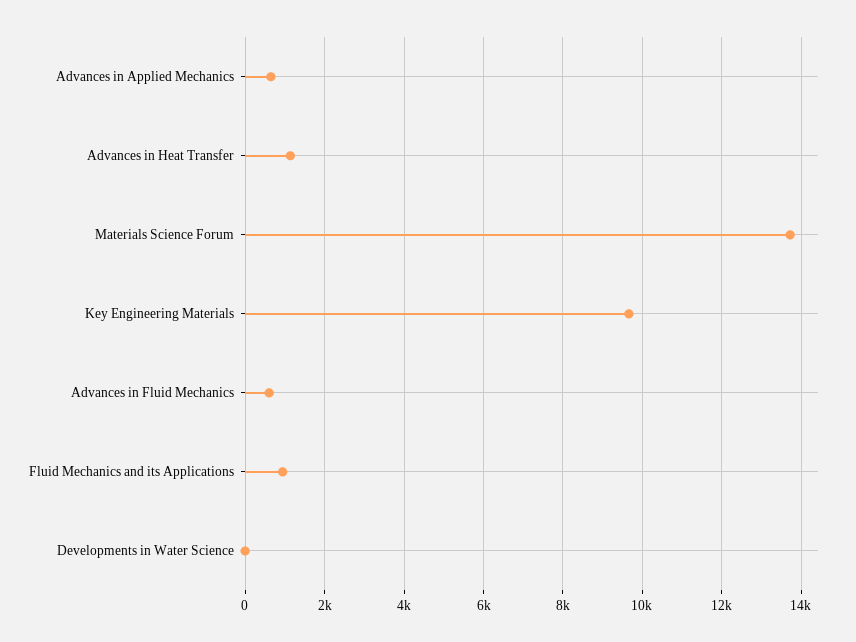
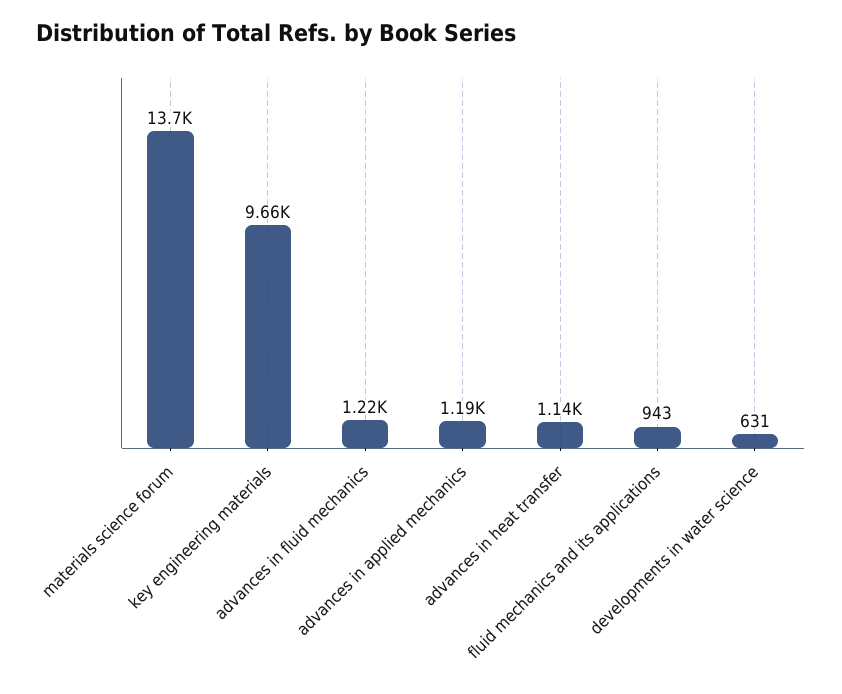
Advances in Applied Mechanics: 600 -> 1190
Advances in Fluid Mechanics: 600 -> 1220
Developments in Water Science: 0 -> 631

